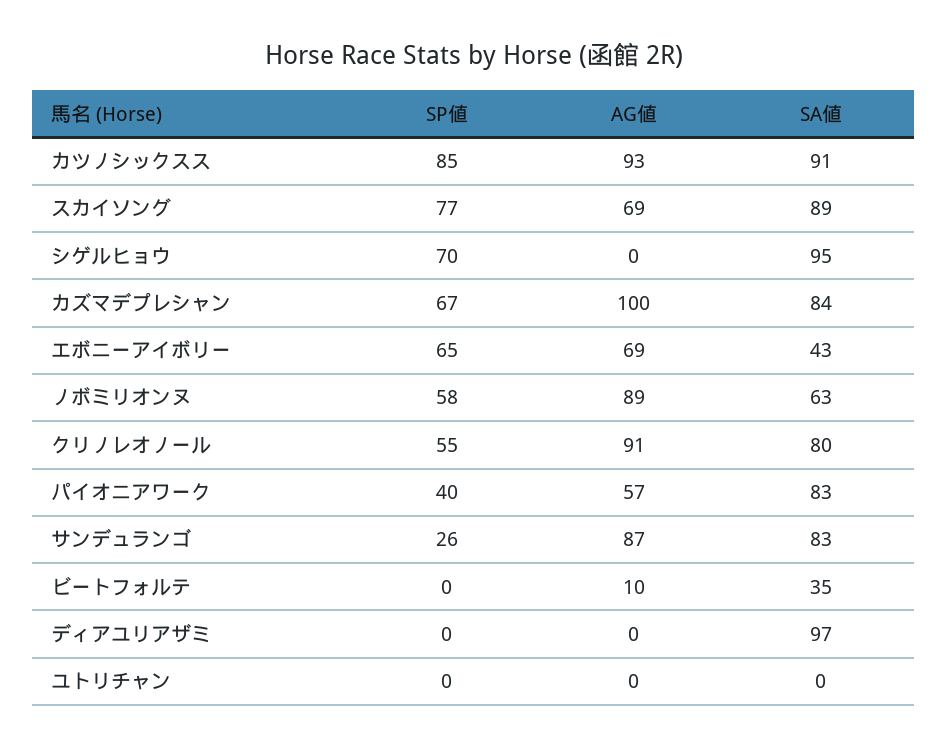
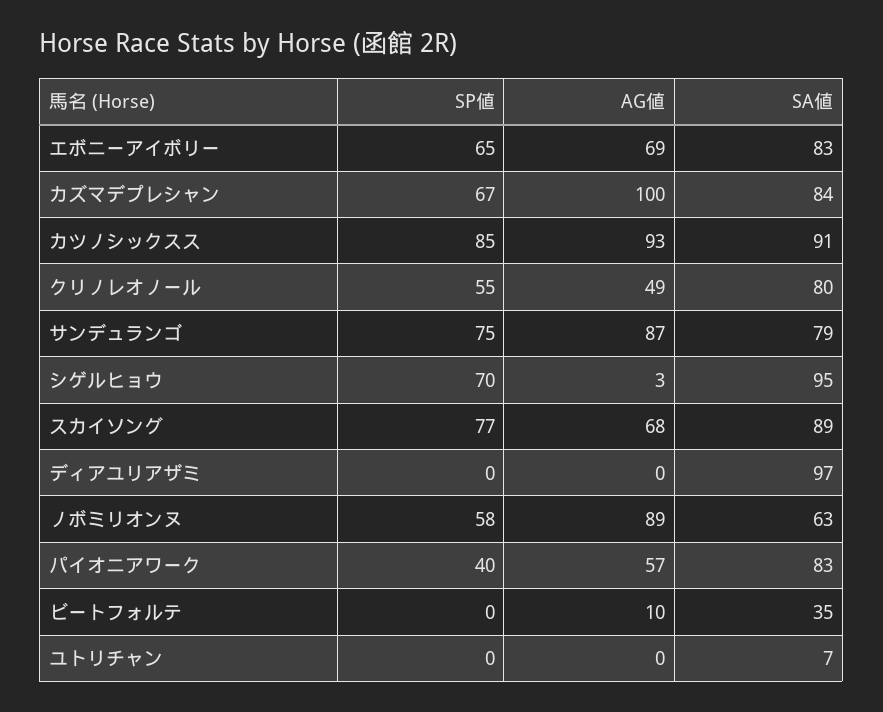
AG値, スカイソング: 69 -> 68
AG値, シゲルヒョウ: 0 -> 3
SA値, エボニーアイボリー: 43 -> 83
AG値, クリノレオノール: 91 -> 49
SP値, サンデュランゴ: 26 -> 75
SA値, サンデュランゴ: 83 -> 79
SA値, ユトリチャン: 0 -> 7

